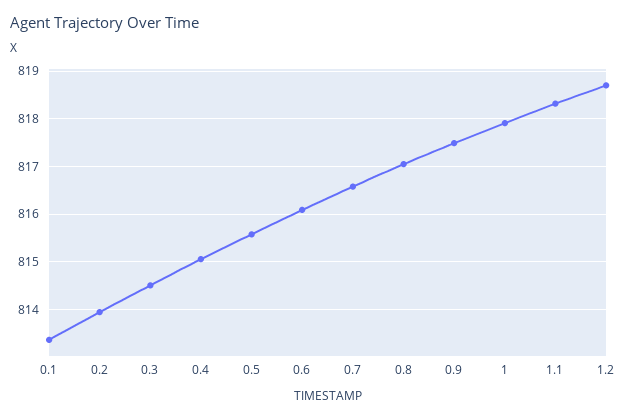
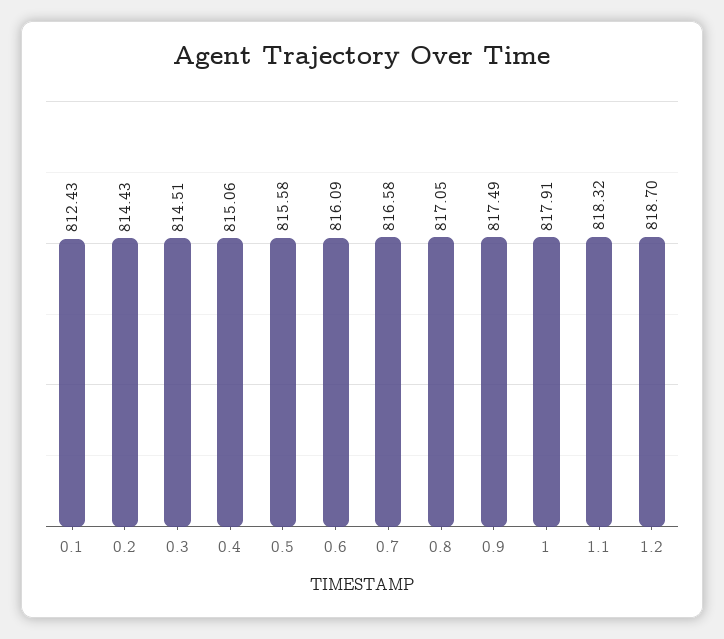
0.1: 813.4 -> 812.43
0.2: 814 -> 814.43

